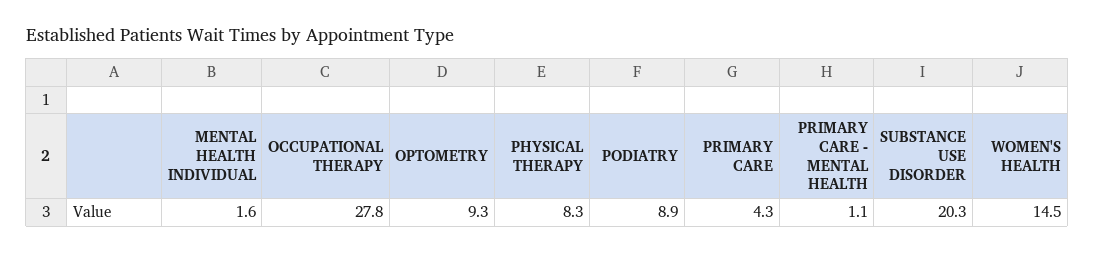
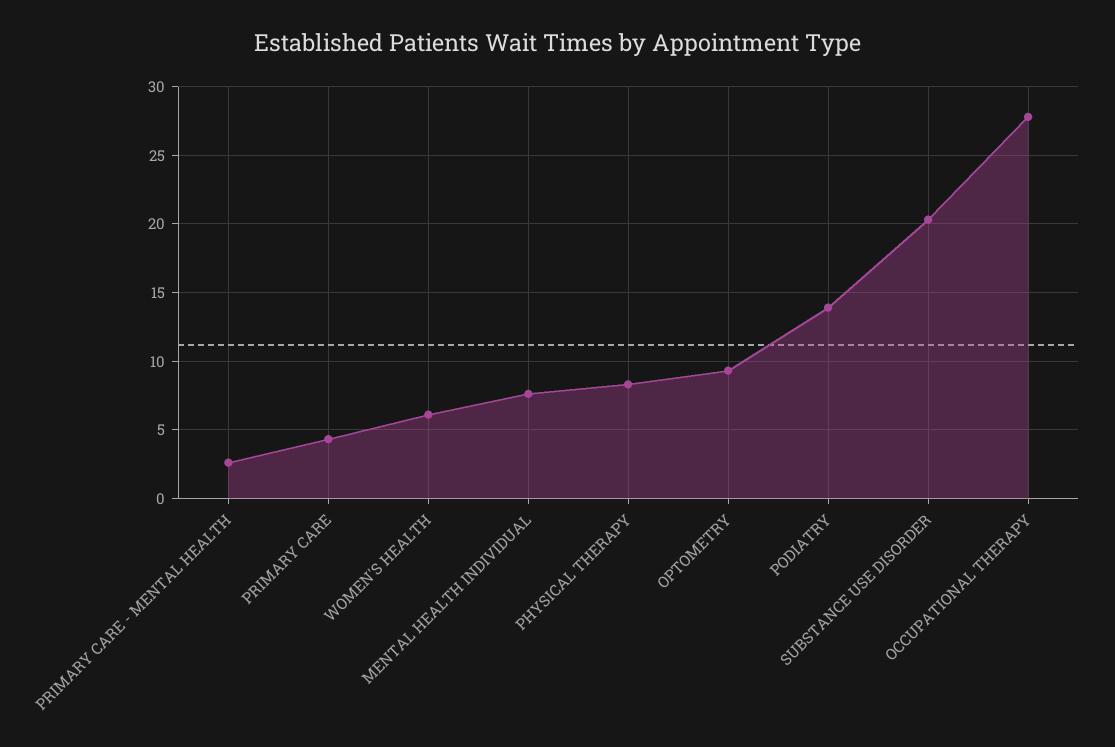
MENTAL HEALTH INDIVIDUAL: 1.6 -> 7.5
PODIATRY: 8.9 -> 14
PRIMARY CARE - MENTAL HEALTH: 1.1 -> 2.5
WOMEN'S HEALTH: 14.5 -> 6

